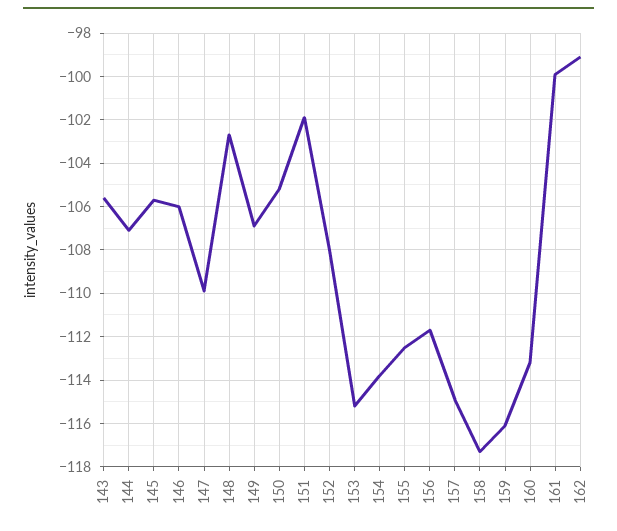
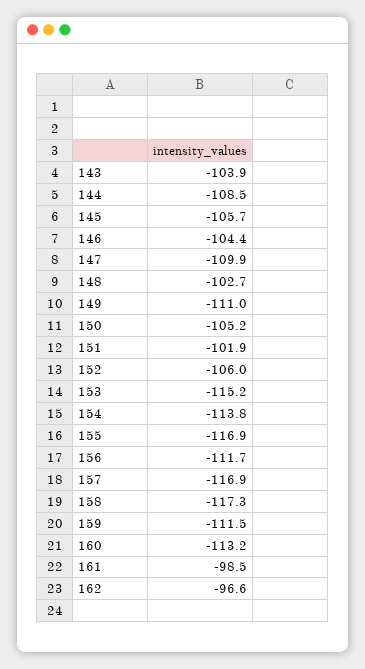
143: -105.5 -> -103.9
144: -107 -> -108.5
146: -106 -> -104.4
149: -107 -> -111
152: -108 -> -106
155: -112.5 -> -116.9
157: -115 -> -116.9
159: -116 -> -111.5
161: -100 -> -98.5
162: -99 -> -96.6

